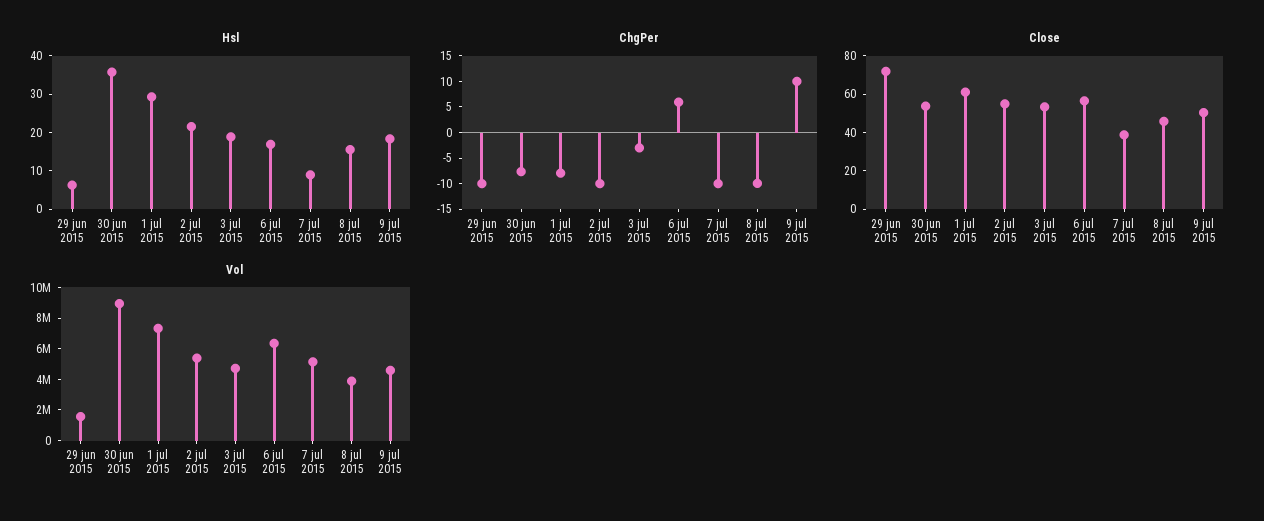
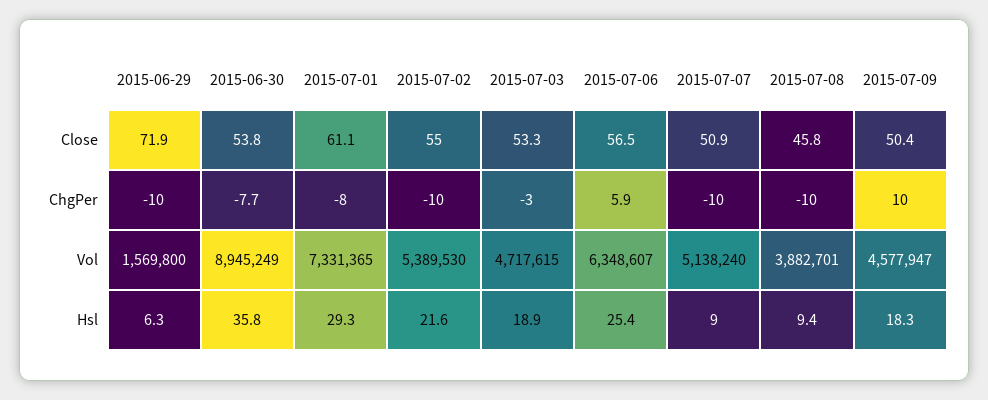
Hsl, 6 jul 2015: 17.5 -> 25.4
Hsl, 8 jul 2015: 15 -> 9.4
Close, 7 jul 2015: 40 -> 50.9

